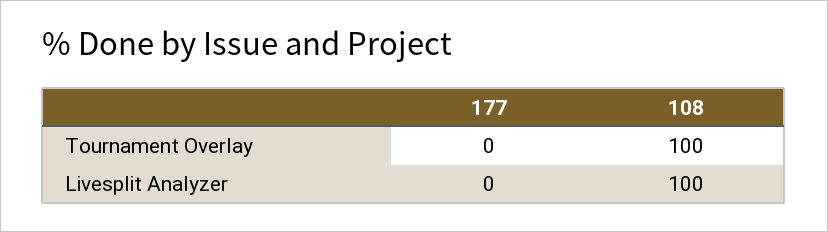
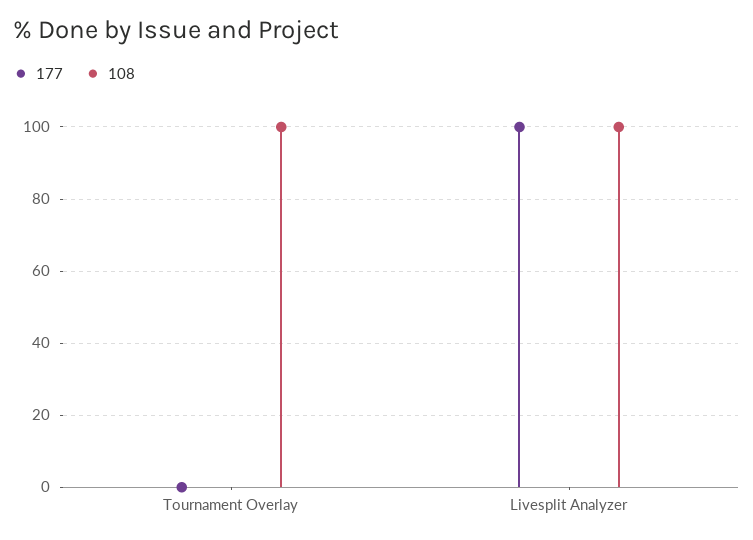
177, Livesplit Analyzer: 0 -> 100

